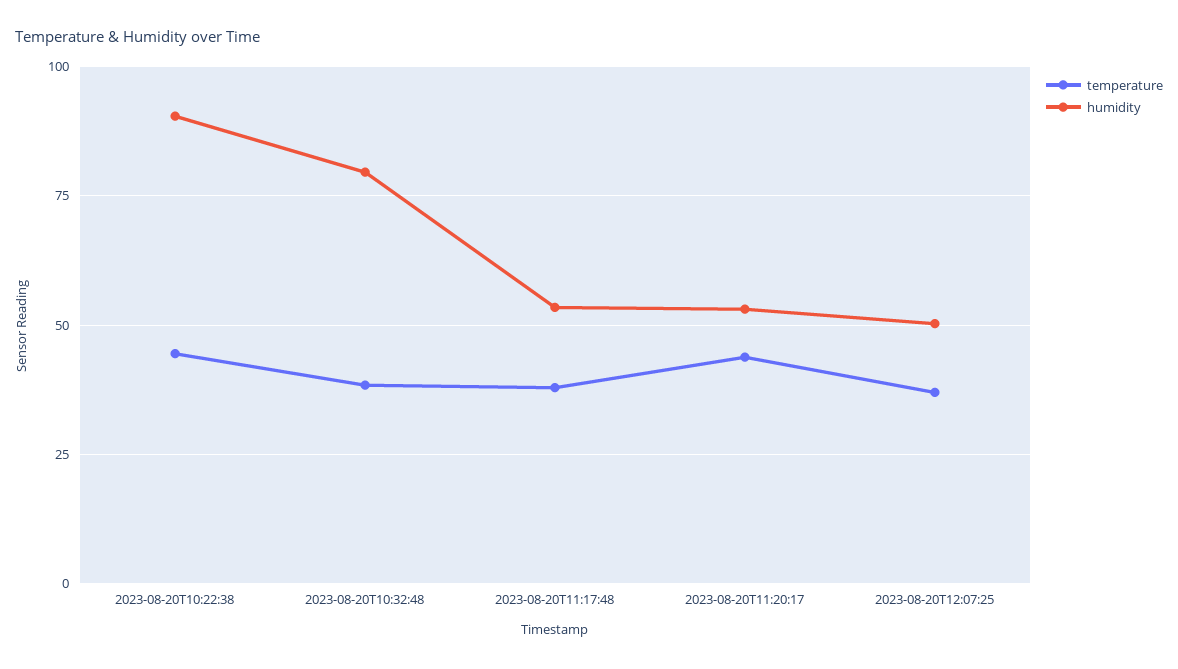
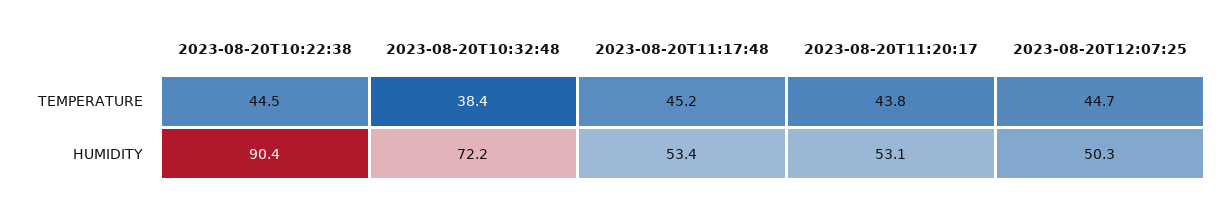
humidity, 2023-08-20T10:32:48: 80 -> 72.2
temperature, 2023-08-20T11:17:48: 37.5 -> 45.2
temperature, 2023-08-20T12:07:25: 37.5 -> 44.7

